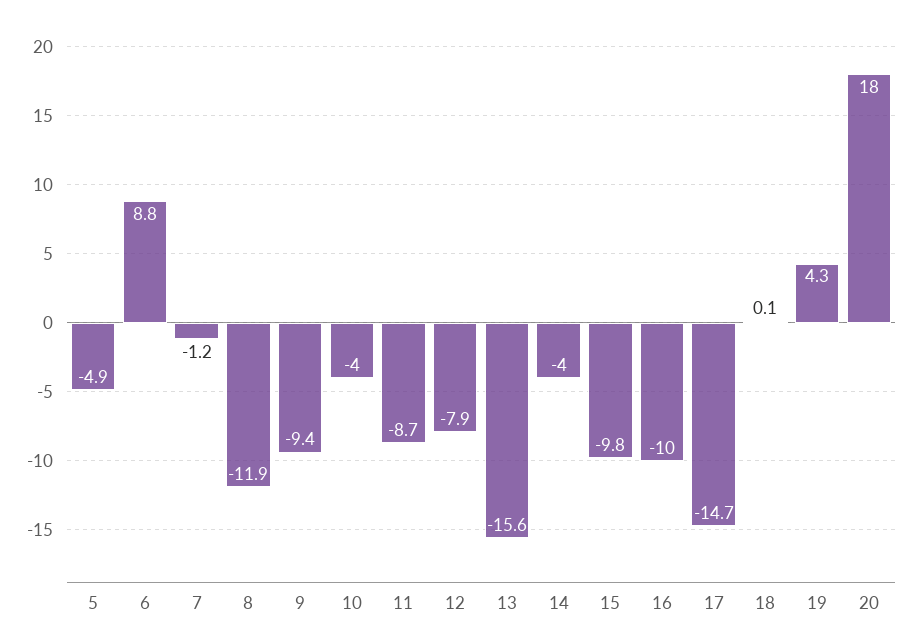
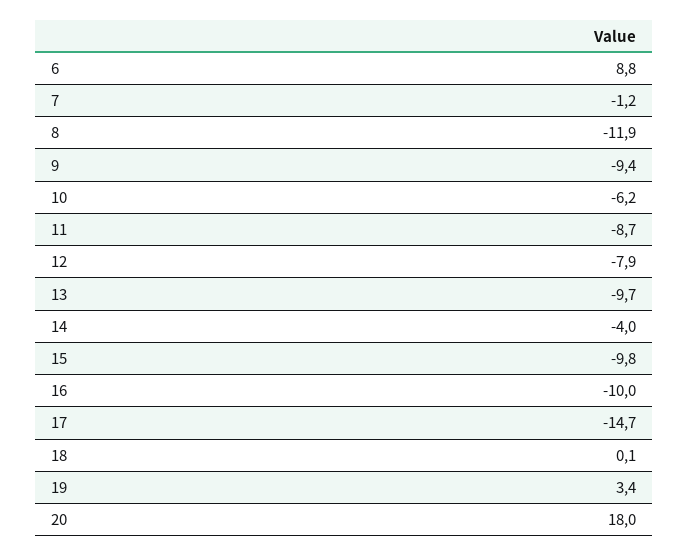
5: -4.9 -> none
10: -4 -> -6.2
13: -15.6 -> -9.7
19: 4.3 -> 3.4

